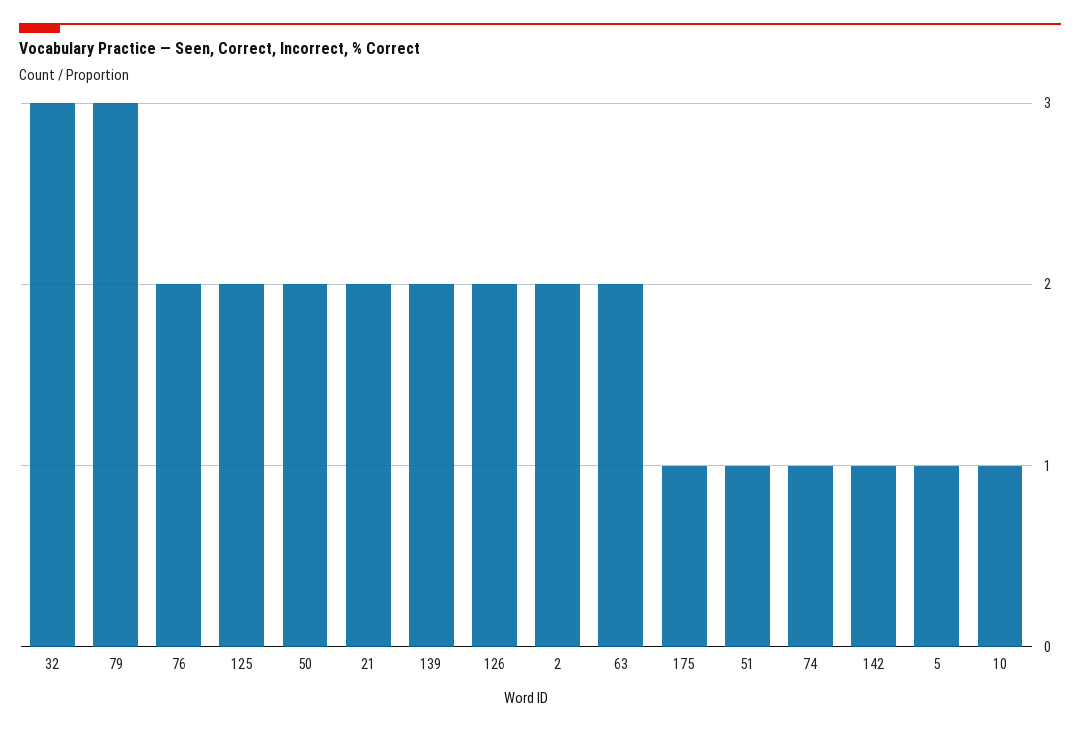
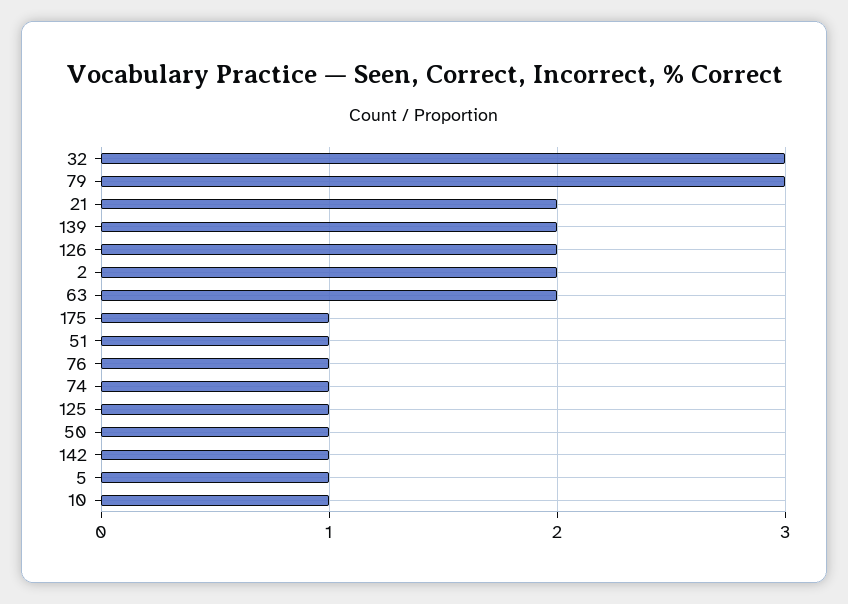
76: 2 -> 1
125: 2 -> 1
50: 2 -> 1

